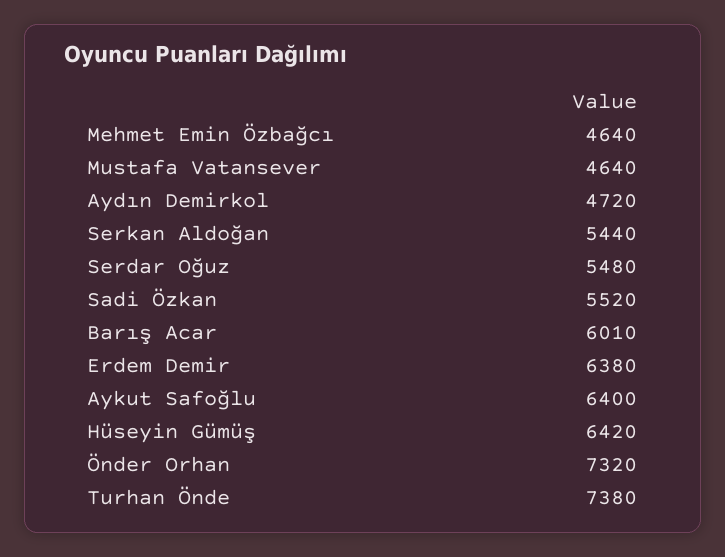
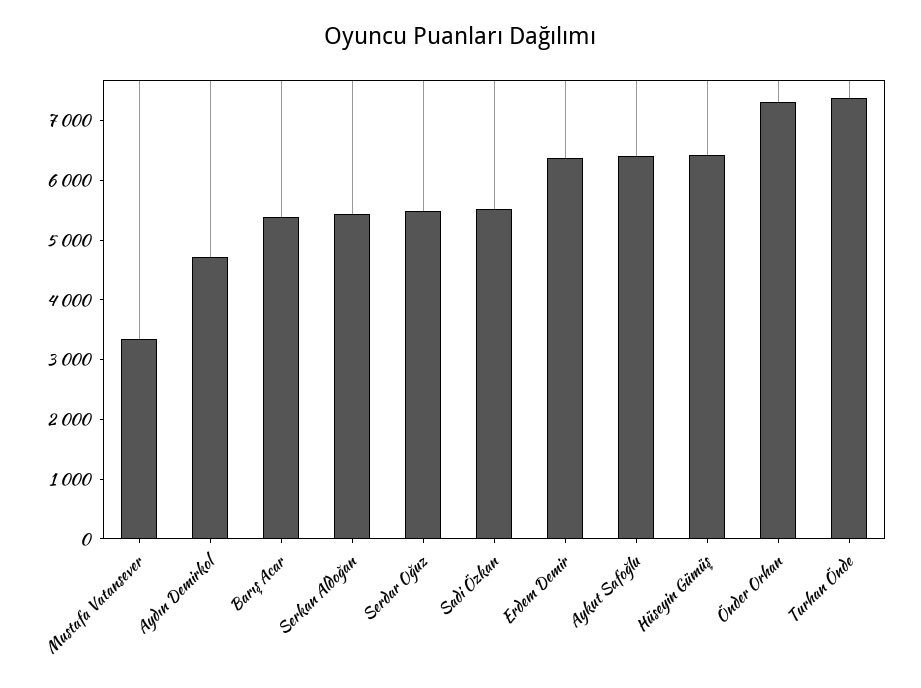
Mehmet Emin Özbağcı: 4640 -> none
Mustafa Vatansever: 4640 -> 3400
Barış Acar: 6010 -> 5400

